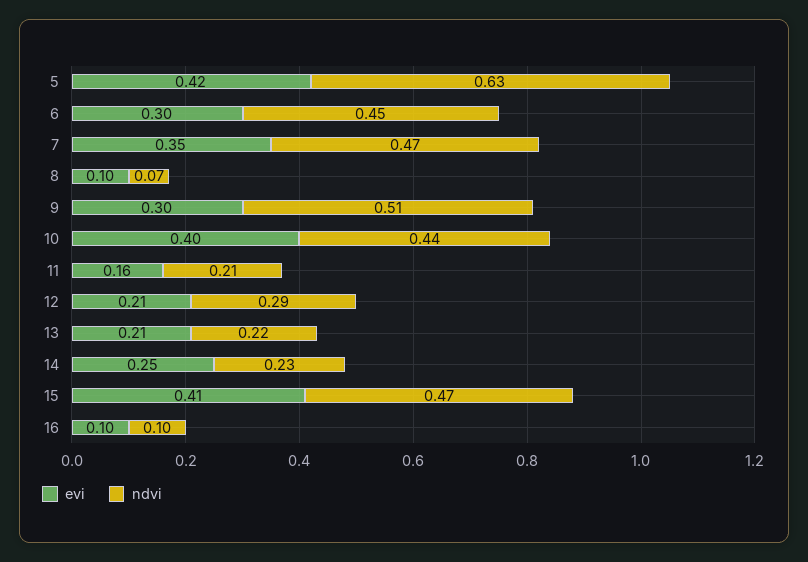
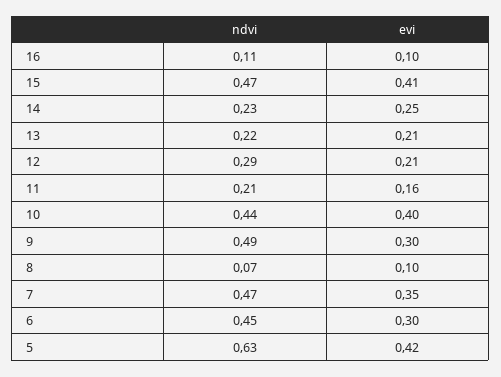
ndvi, 9: 0.51 -> 0.49
ndvi, 16: 0.1 -> 0.11

